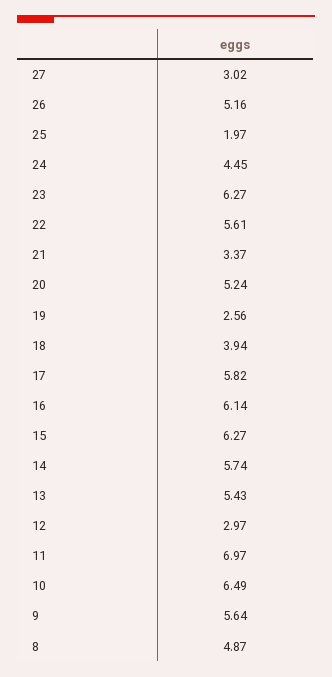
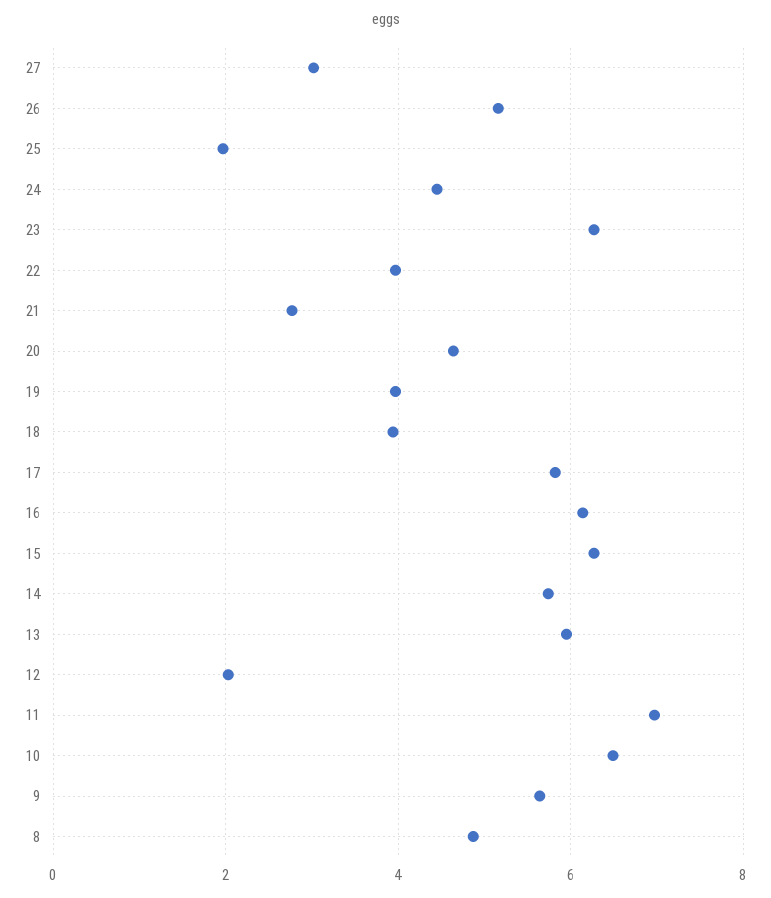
22: 5.61 -> 4
21: 3.37 -> 2.8
20: 5.24 -> 4.6
19: 2.56 -> 4
13: 5.43 -> 6
12: 2.97 -> 2

